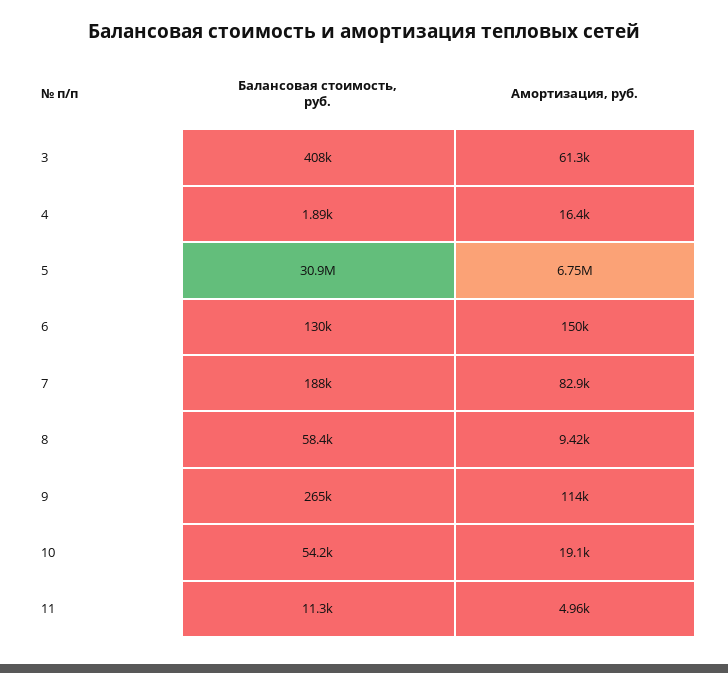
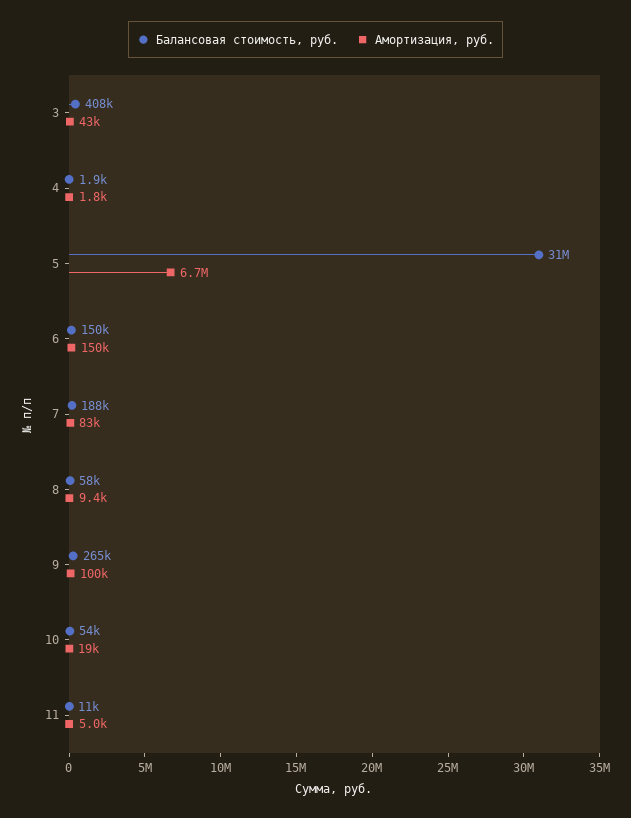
Амортизация, руб., 3: 61300 -> 43000
Амортизация, руб., 4: 16400 -> 1800
Балансовая стоимость, руб., 6: 130000 -> 150000
Амортизация, руб., 9: 114000 -> 100000

